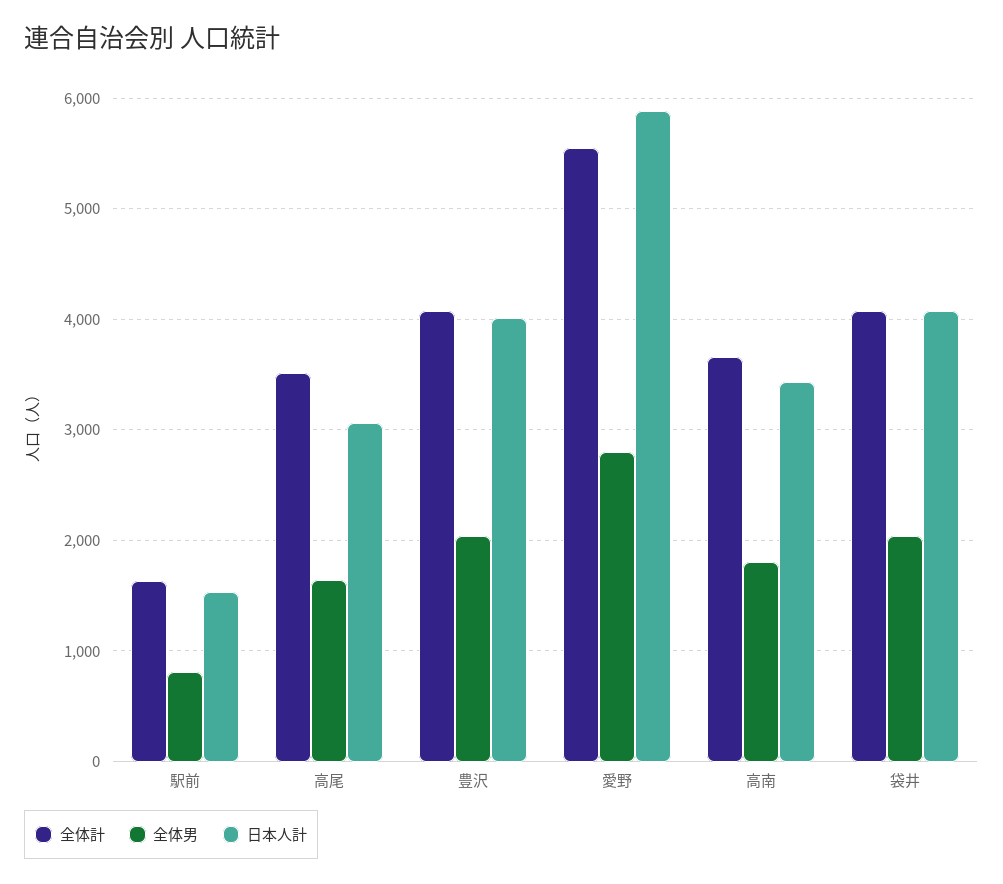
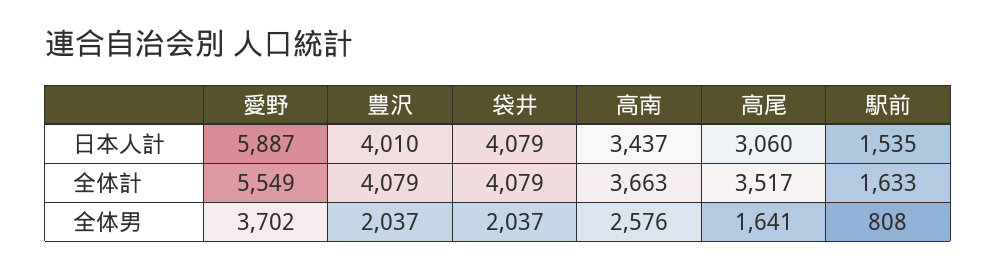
全体男, 愛野: 2800 -> 3702
全体男, 高南: 1800 -> 2576

